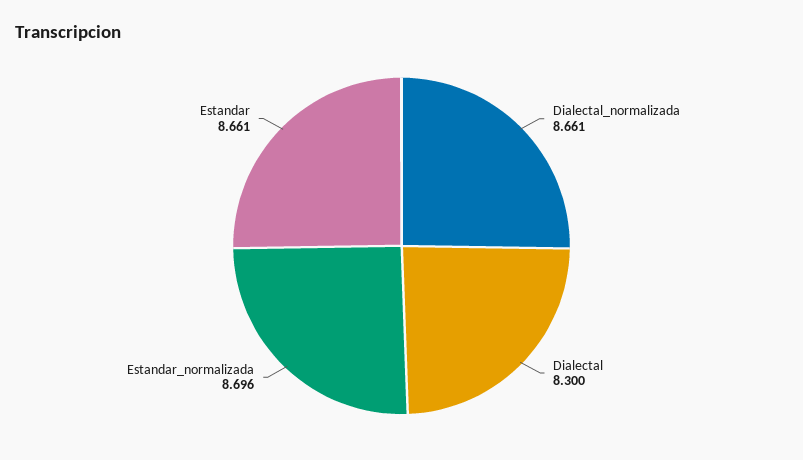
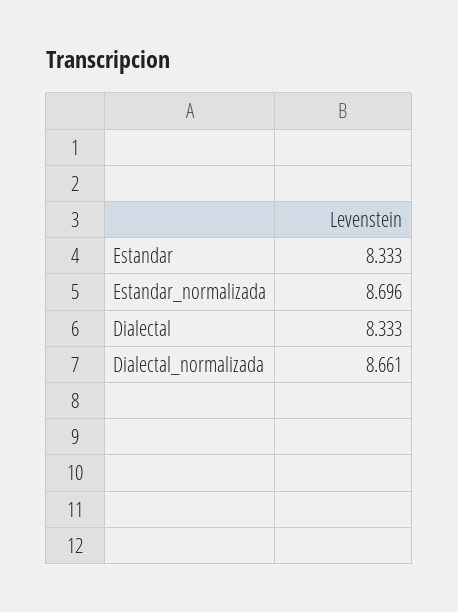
Dialectal: 8.3 -> 8.333
Estandar: 8.661 -> 8.333

